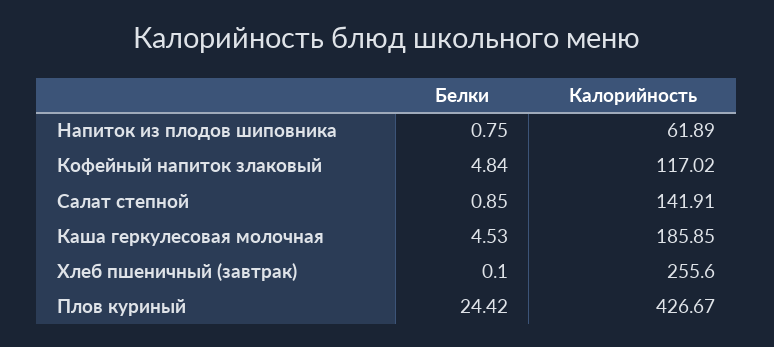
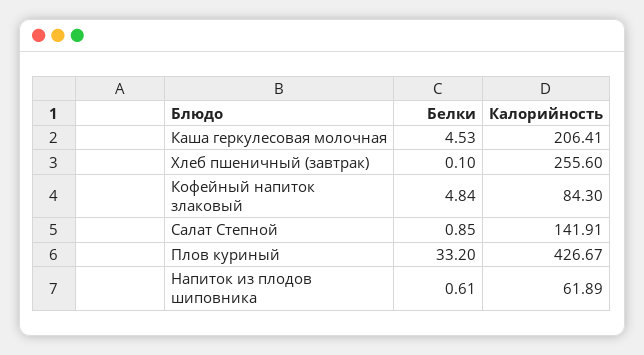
Белки, Напиток из плодов шиповника: 0.75 -> 0.61
Калорийность, Кофейный напиток злаковый: 117.02 -> 84.3
Калорийность, Каша геркулесовая молочная: 185.85 -> 206.41
Белки, Плов куриный: 24.42 -> 33.2

